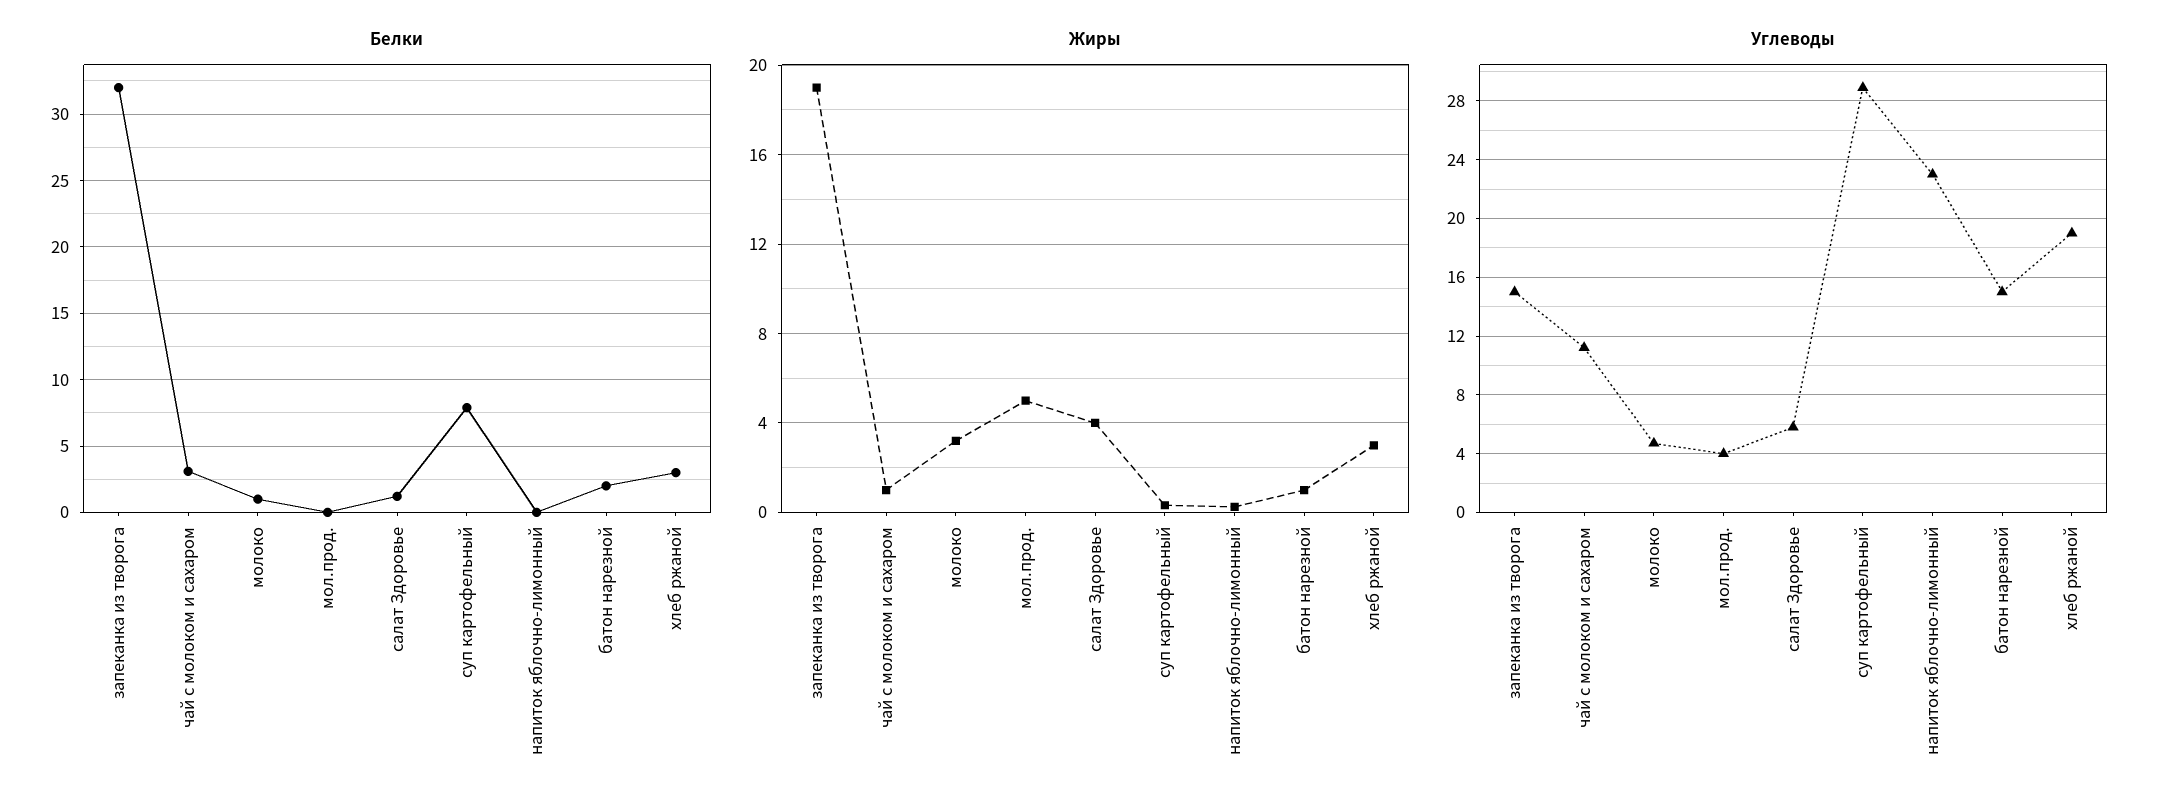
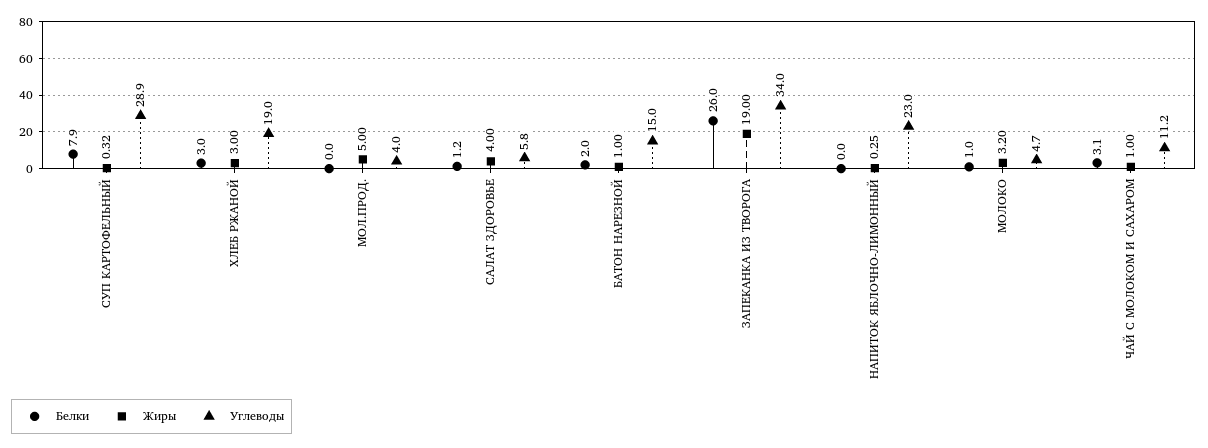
Белки, запеканка из творога: 32 -> 26
Углеводы, запеканка из творога: 15 -> 34

